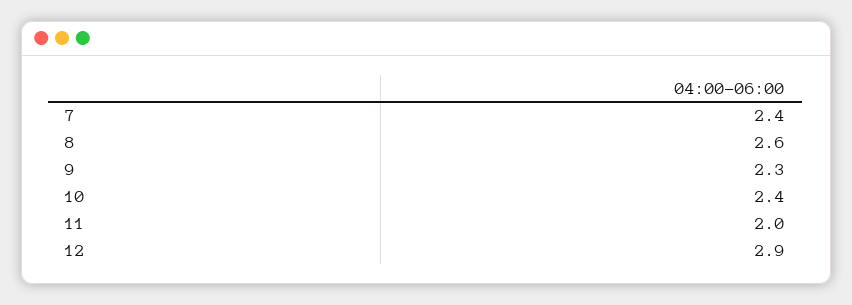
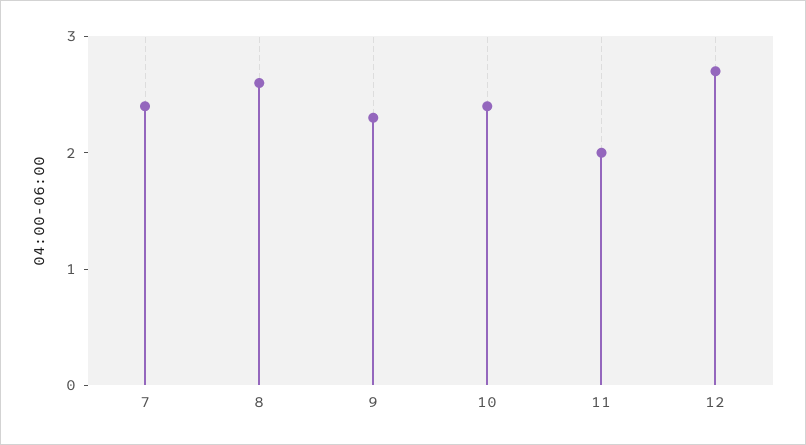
12: 2.9 -> 2.7

